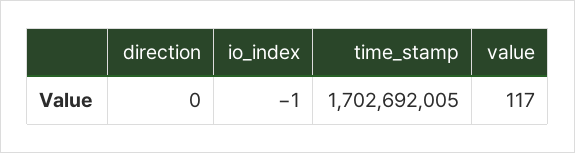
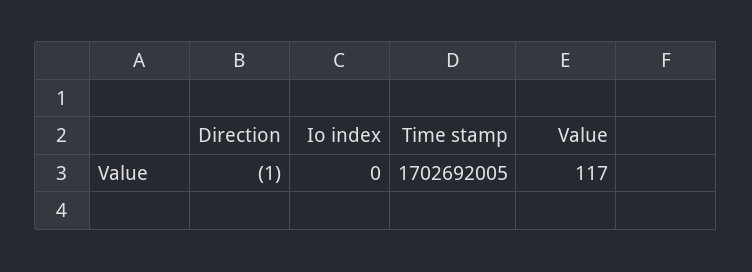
direction: 0 -> -1
io_index: -1 -> 0

